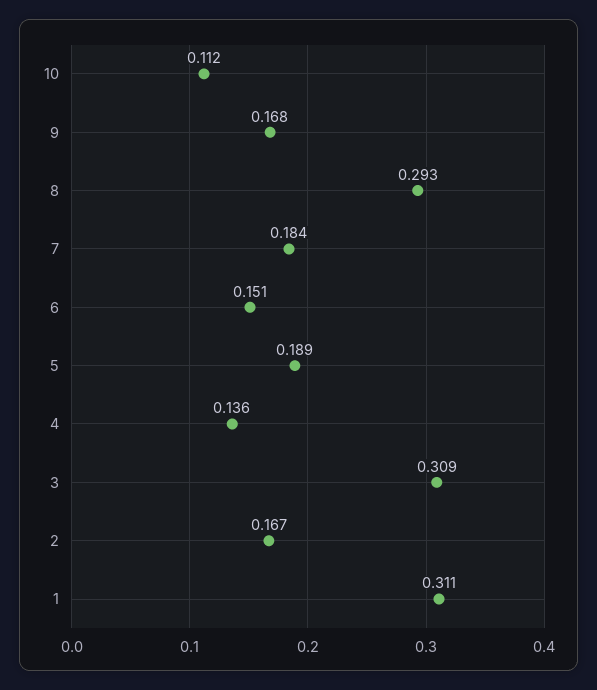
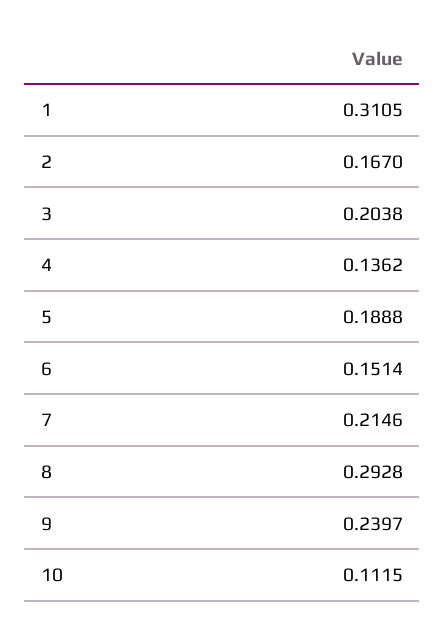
9: 0.168 -> 0.2397
7: 0.184 -> 0.2146
3: 0.309 -> 0.2038

